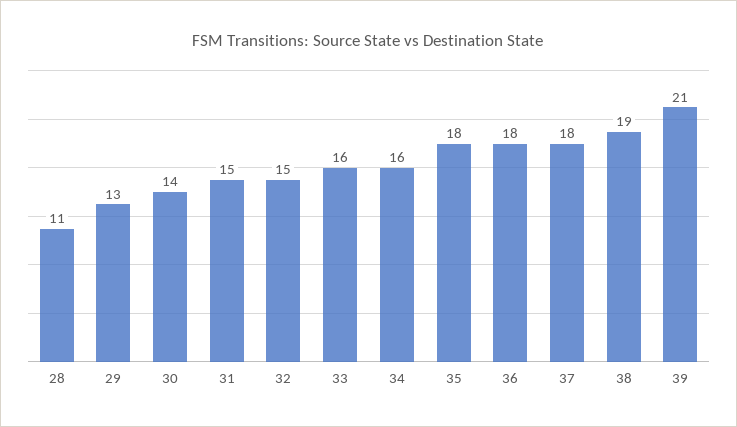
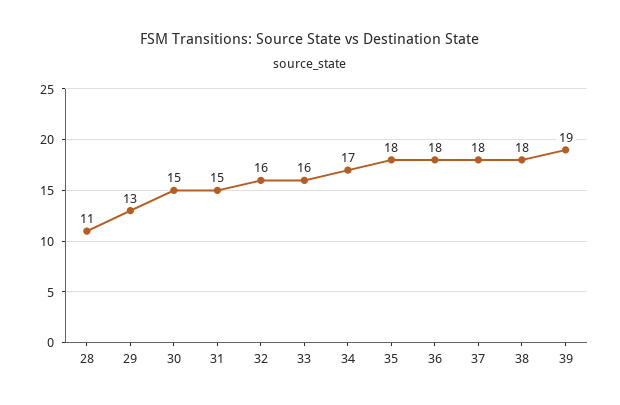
30: 14 -> 15
32: 15 -> 16
34: 16 -> 17
38: 19 -> 18
39: 21 -> 19

